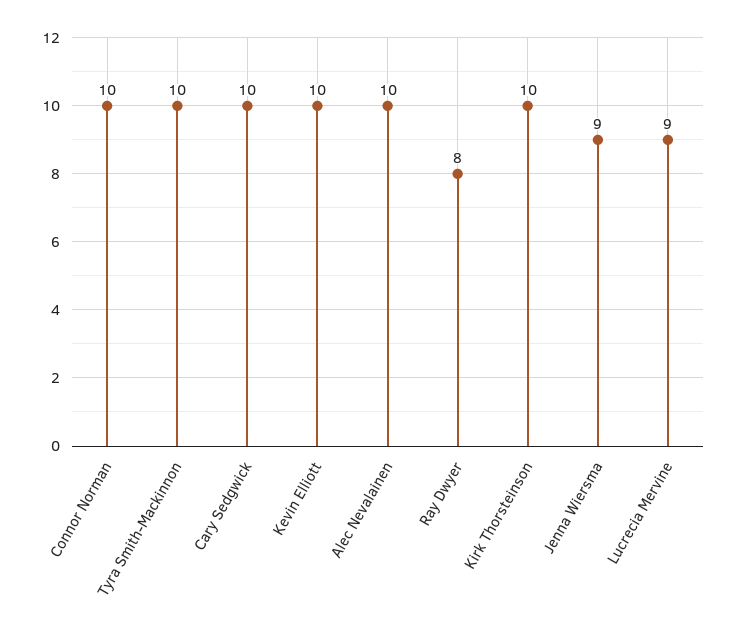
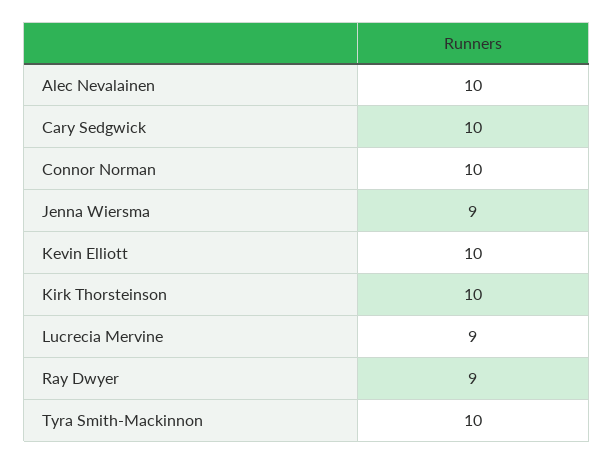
Ray Dwyer: 8 -> 9

